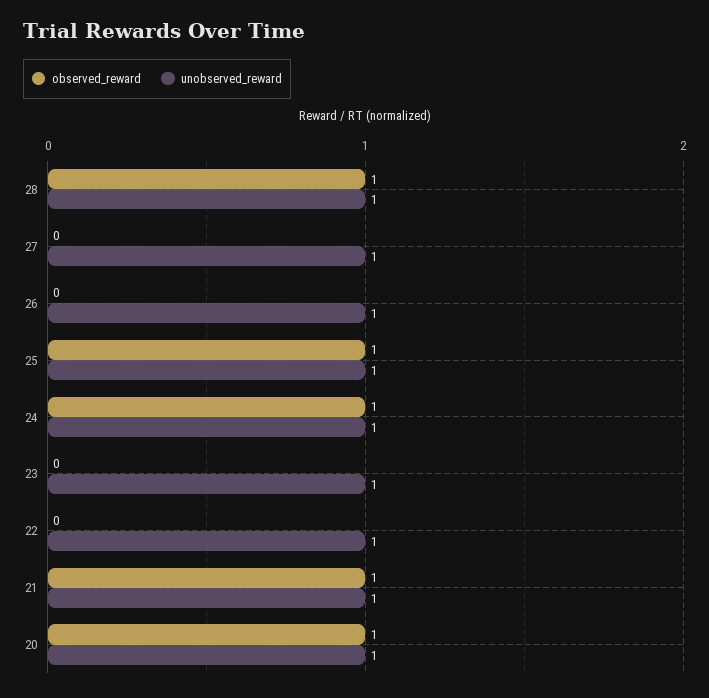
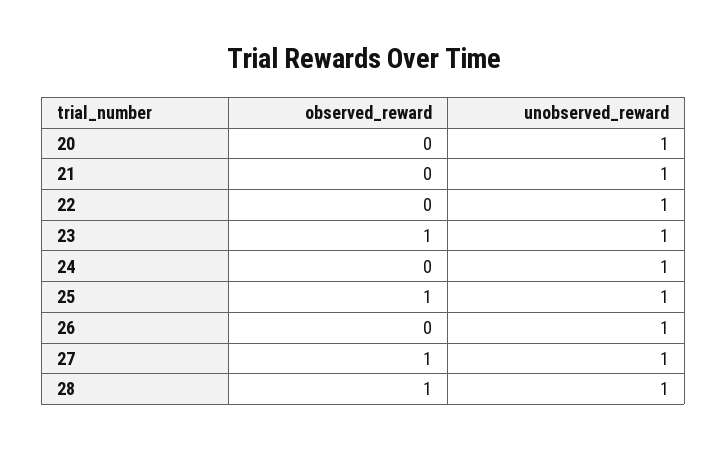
observed_reward, 27: 0 -> 1
observed_reward, 24: 1 -> 0
observed_reward, 23: 0 -> 1
observed_reward, 21: 1 -> 0
observed_reward, 20: 1 -> 0

